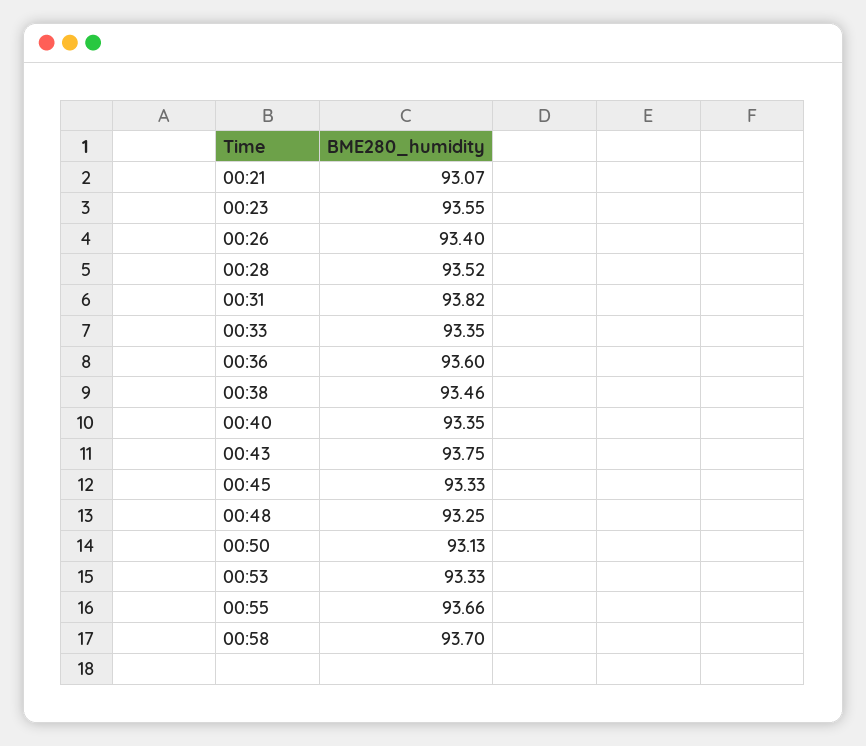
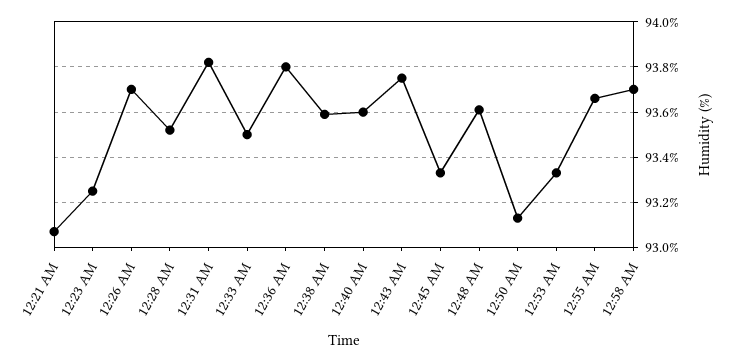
00:23: 93.55 -> 93.25
00:26: 93.4 -> 93.7
00:33: 93.35 -> 93.5
00:36: 93.6 -> 93.8
00:38: 93.46 -> 93.6
00:40: 93.35 -> 93.6
00:48: 93.25 -> 93.6

